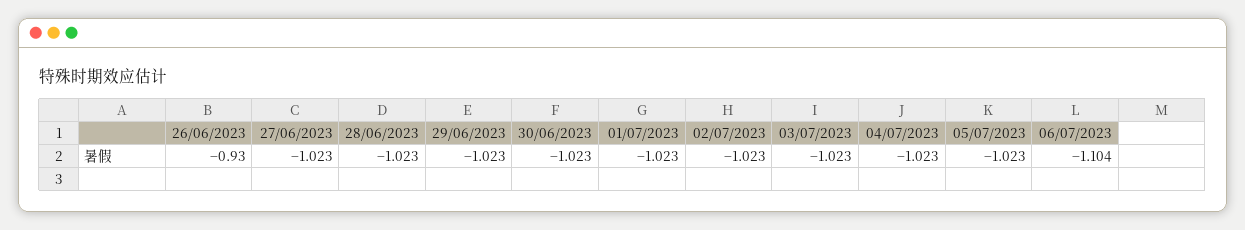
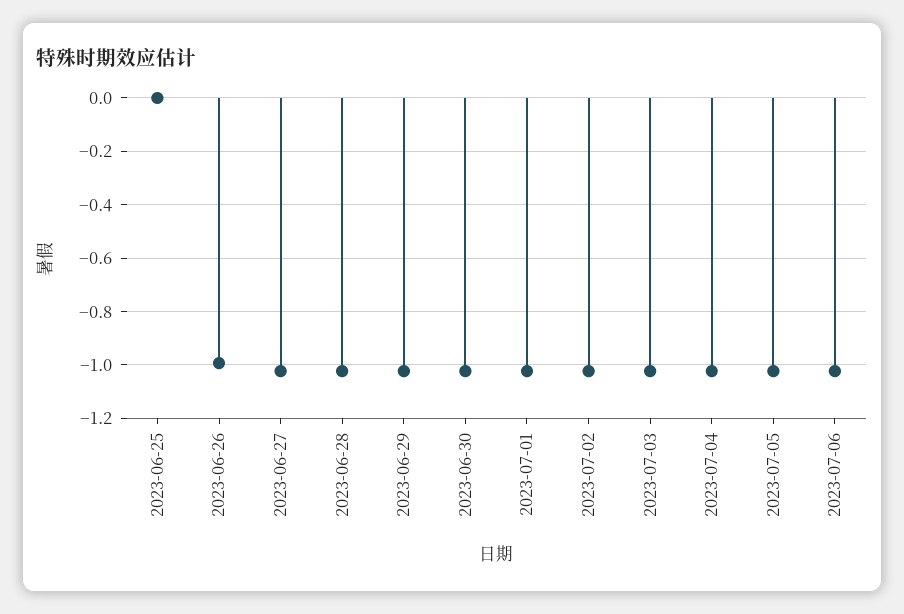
26/06/2023: -0.93 -> -1
06/07/2023: -1.104 -> -1.025
2023-06-25: none -> 0

